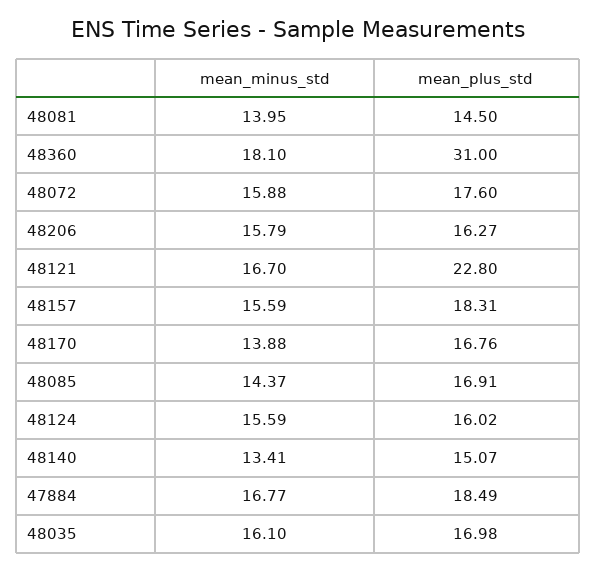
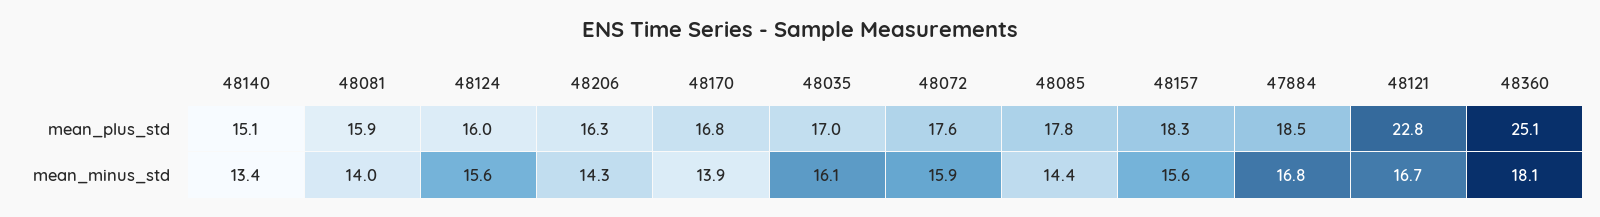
mean_plus_std, 48081: 14.5 -> 15.9
mean_plus_std, 48360: 31 -> 25.1
mean_minus_std, 48206: 15.79 -> 14.3
mean_plus_std, 48085: 16.91 -> 17.8

